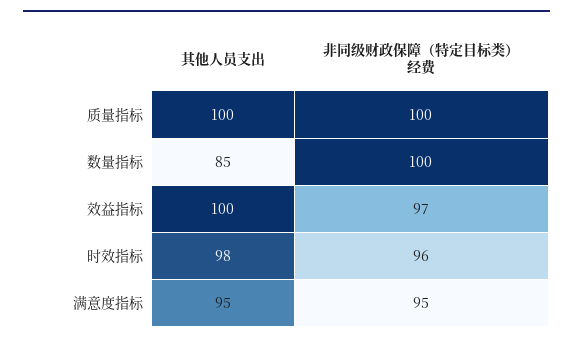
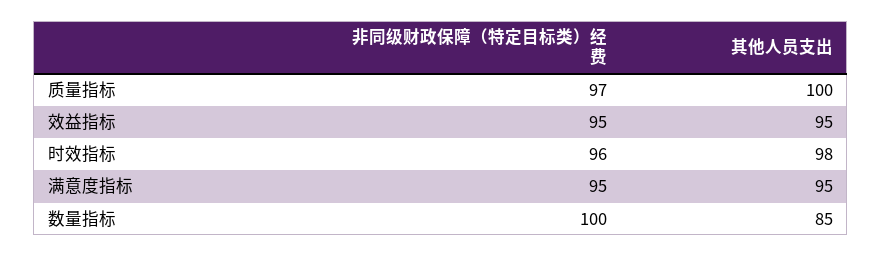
非同级财政保障（特定目标类）经费, 质量指标: 100 -> 97
其他人员支出, 效益指标: 100 -> 95
非同级财政保障（特定目标类）经费, 效益指标: 97 -> 95

